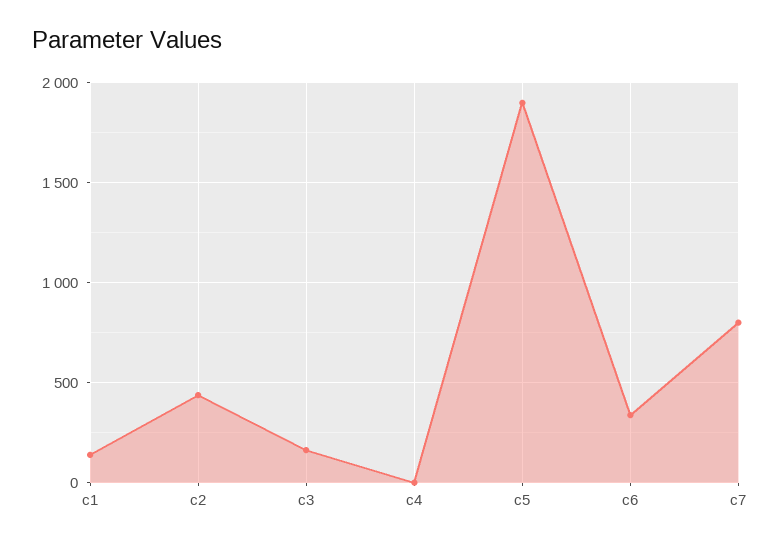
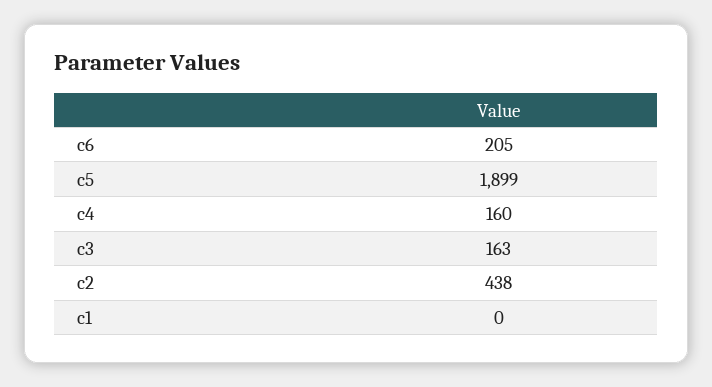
c1: 150 -> 0
c4: 0 -> 160
c6: 350 -> 205
c7: 800 -> none

